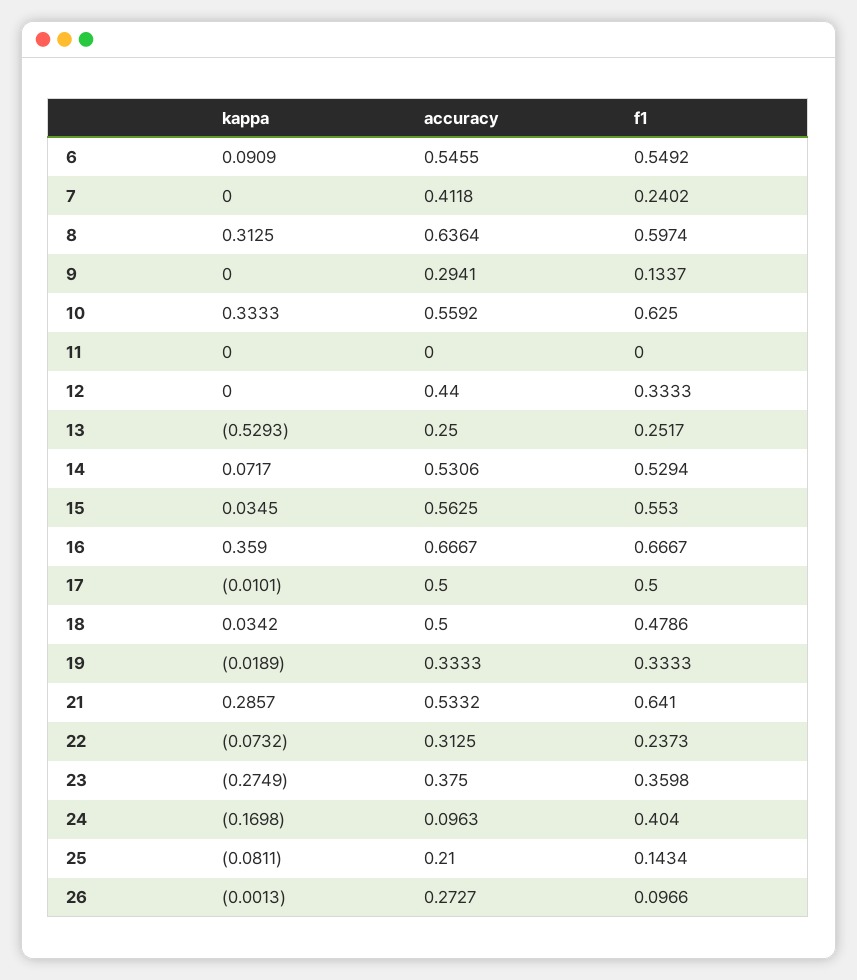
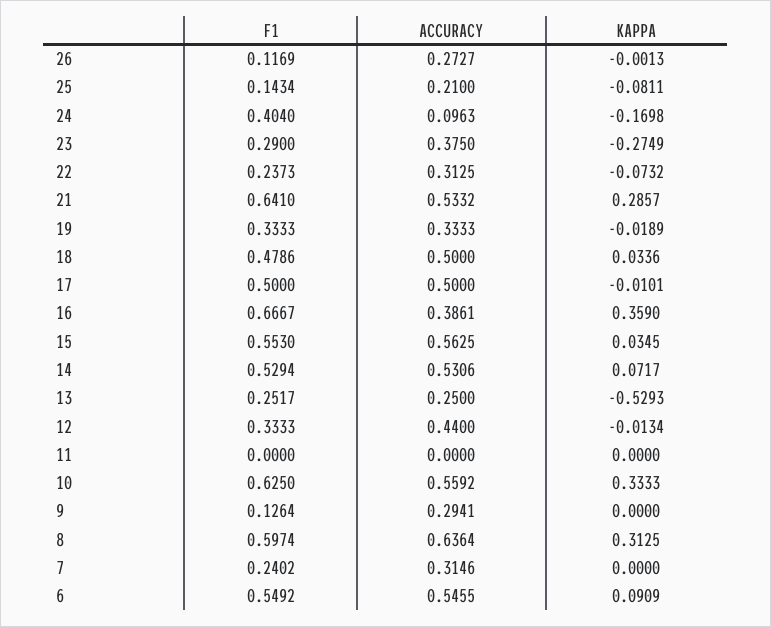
accuracy, 7: 0.4118 -> 0.3146
f1, 9: 0.1337 -> 0.1264
kappa, 12: 0 -> -0.0134
accuracy, 16: 0.6667 -> 0.3861
kappa, 18: 0.0342 -> 0.0336
f1, 23: 0.3598 -> 0.29
f1, 26: 0.0966 -> 0.1169

